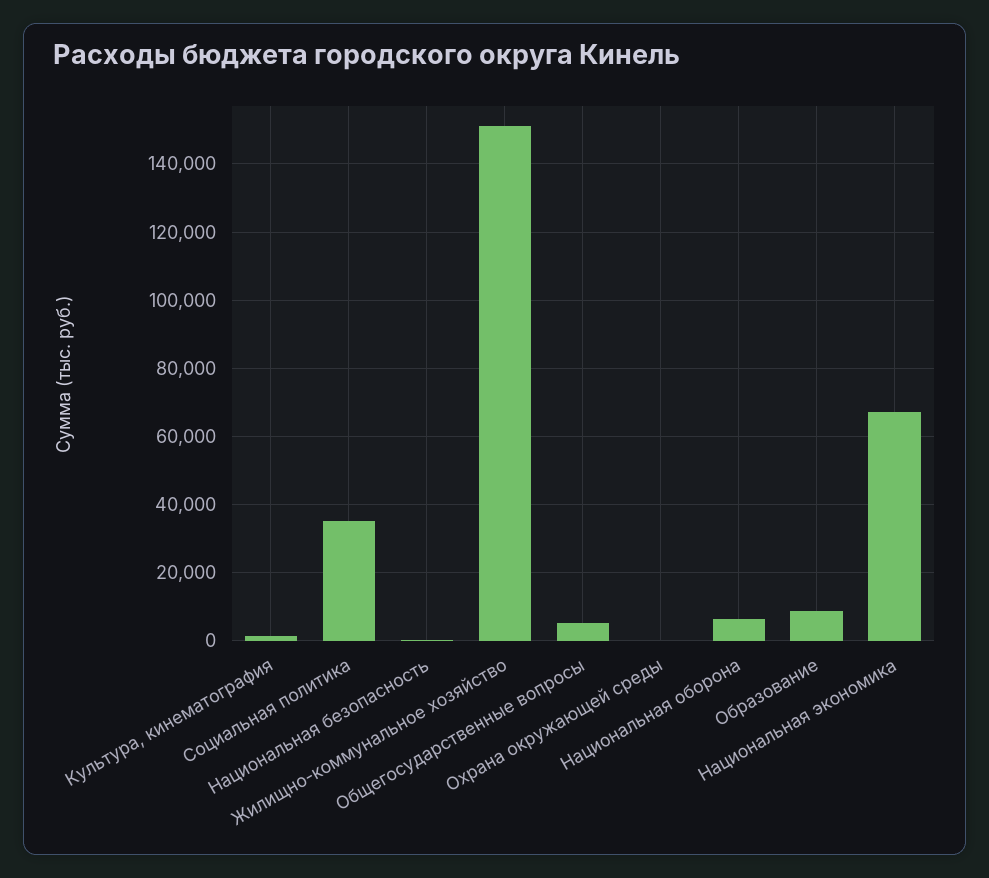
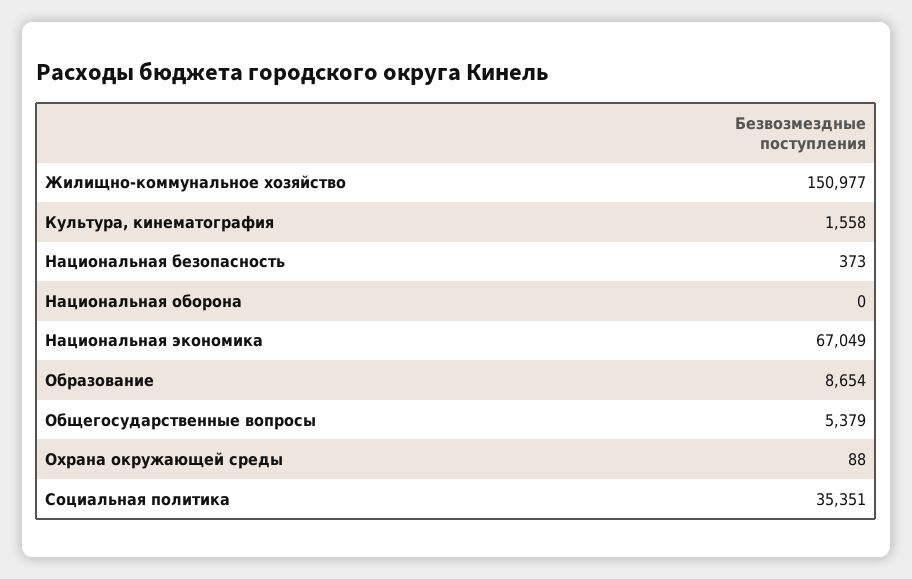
Национальная оборона: 6000 -> 0

